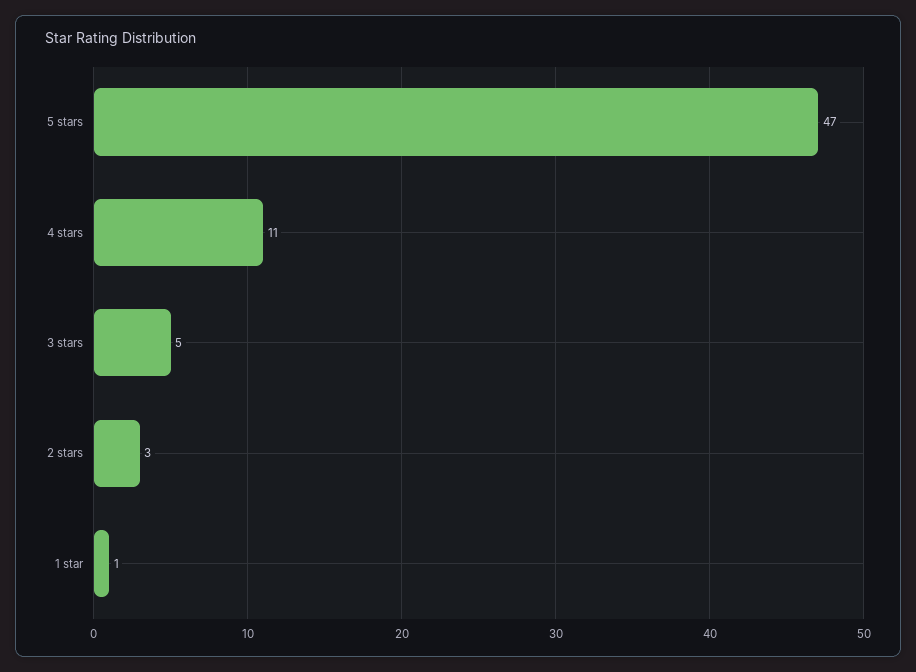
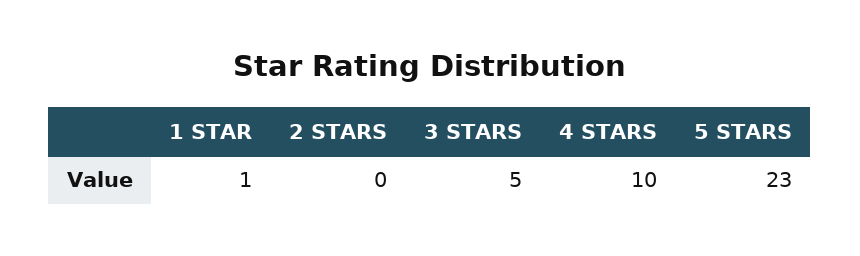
5 stars: 47 -> 23
4 stars: 11 -> 10
2 stars: 3 -> 0

